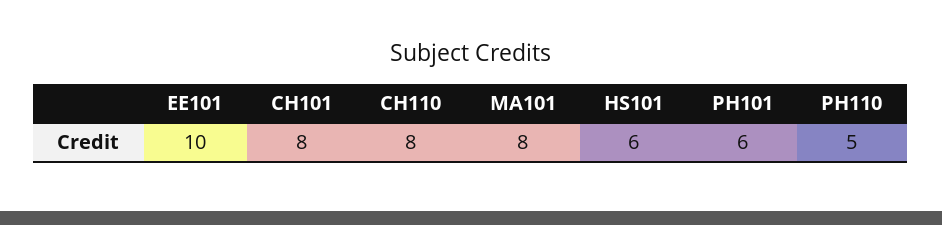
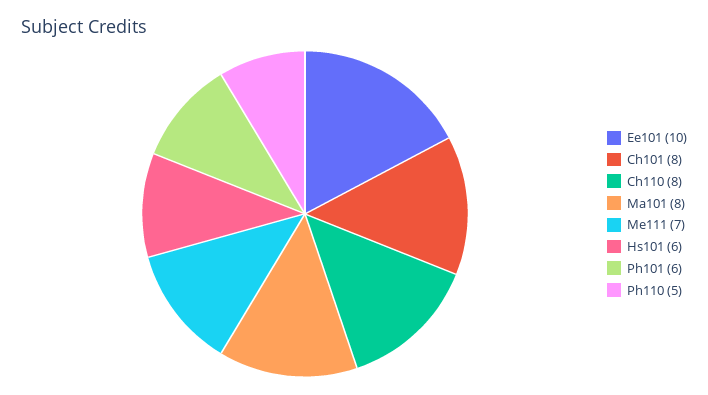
Me111: none -> 7

